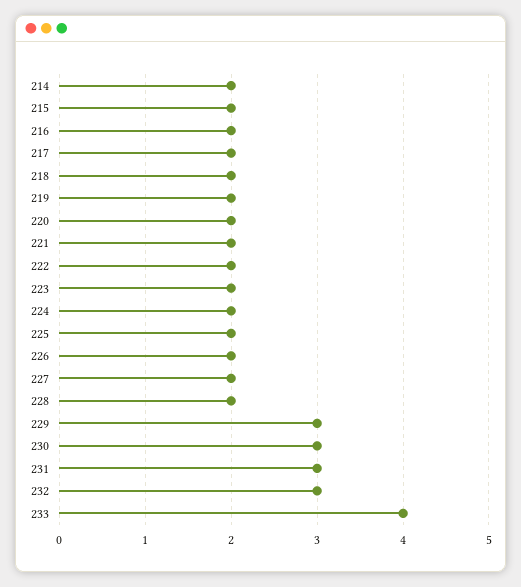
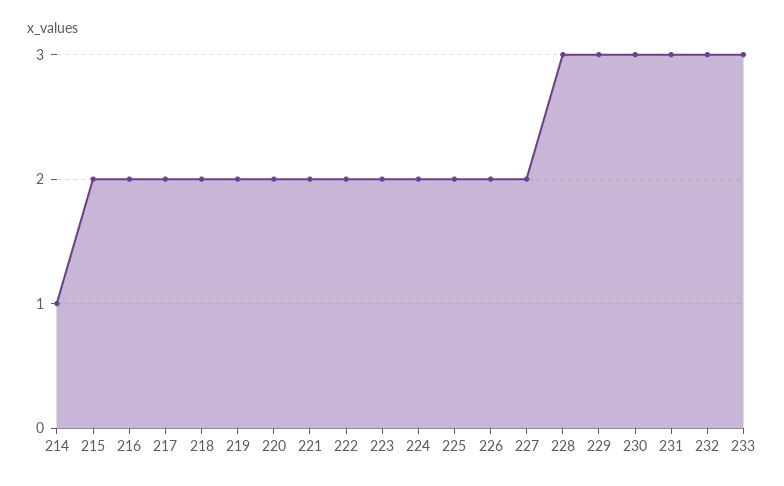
214: 2 -> 1
228: 2 -> 3
233: 4 -> 3

